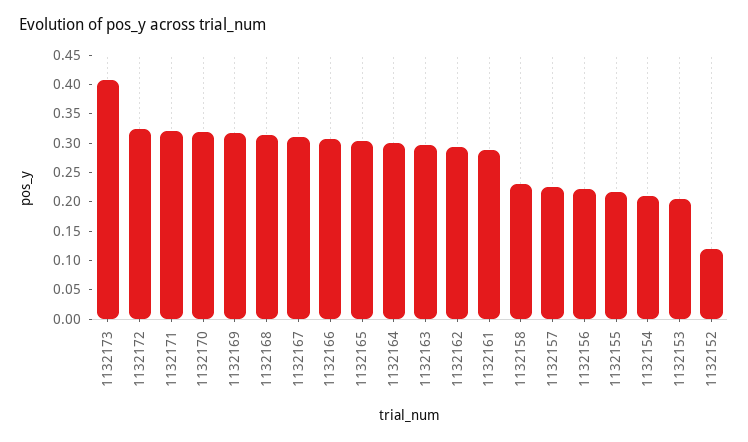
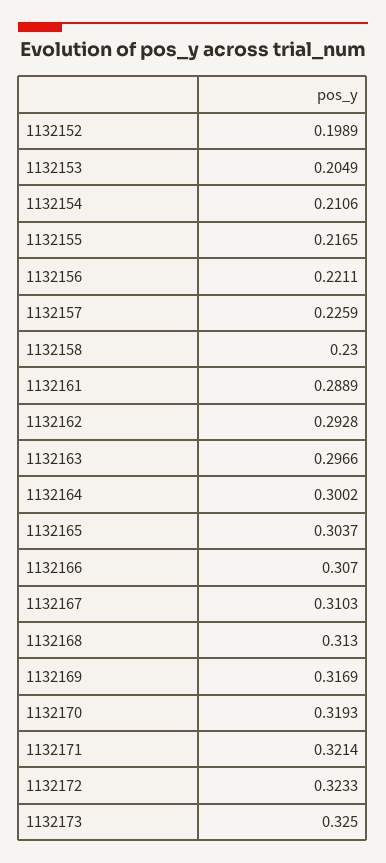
1132173: 0.4 -> 0.325
1132152: 0.125 -> 0.1989

